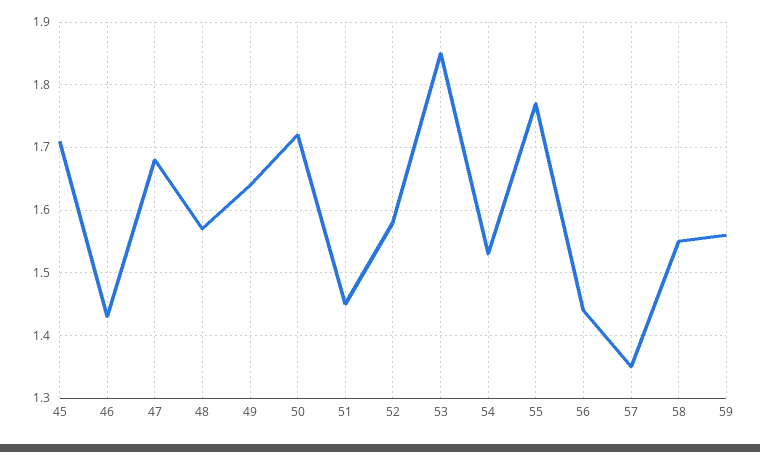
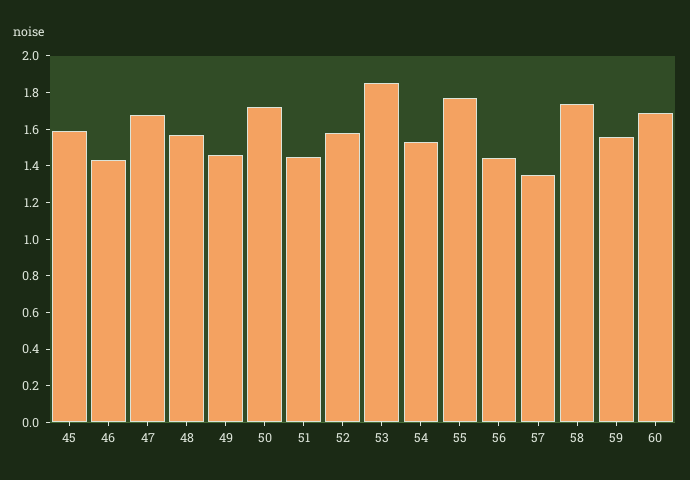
45: 1.71 -> 1.6
49: 1.64 -> 1.45
58: 1.55 -> 1.75
60: none -> 1.7

